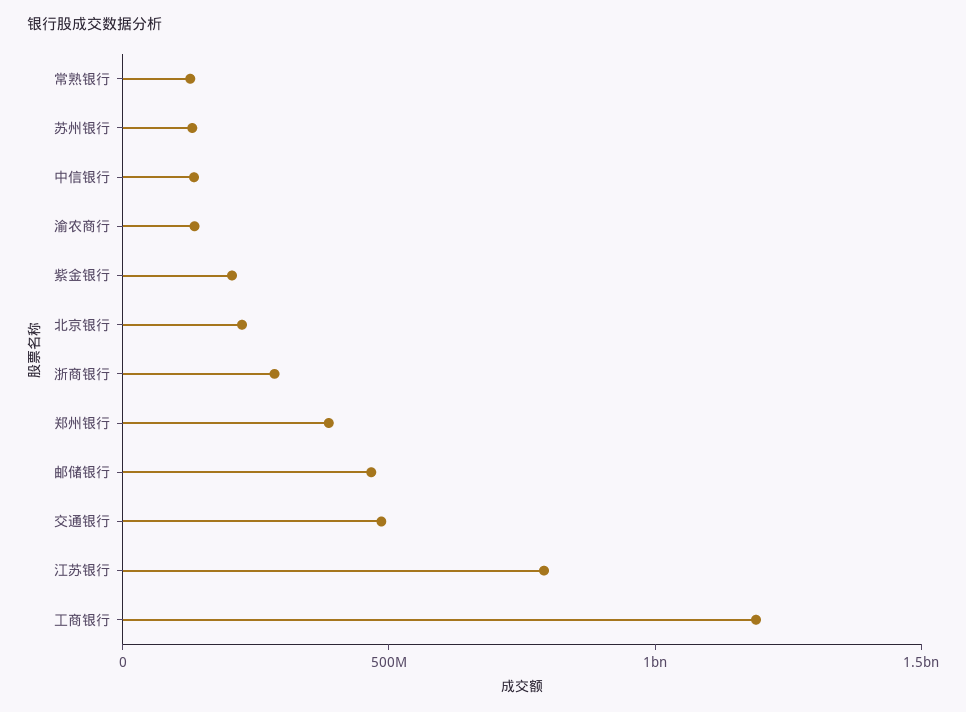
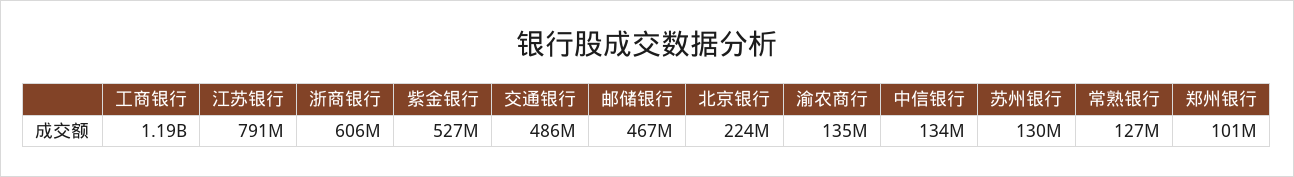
紫金银行: 200000000 -> 527000000
浙商银行: 300000000 -> 606000000
郑州银行: 400000000 -> 101000000

